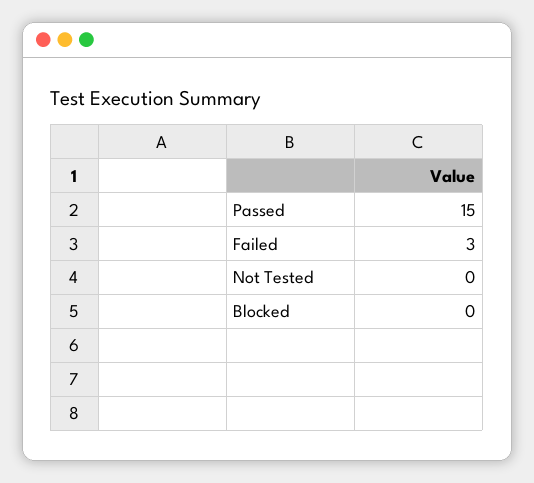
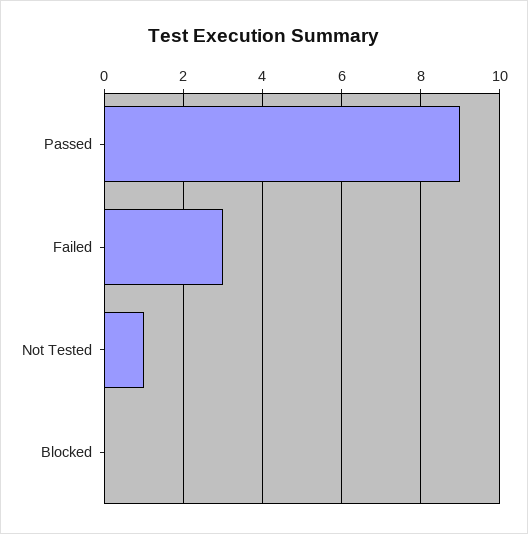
Passed: 15 -> 9
Not Tested: 0 -> 1

